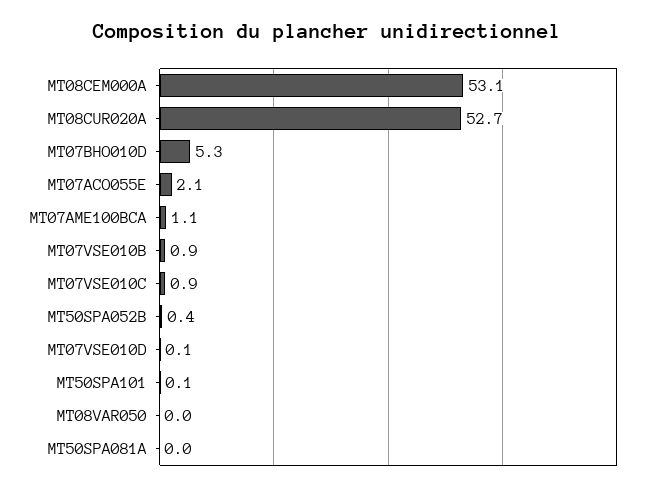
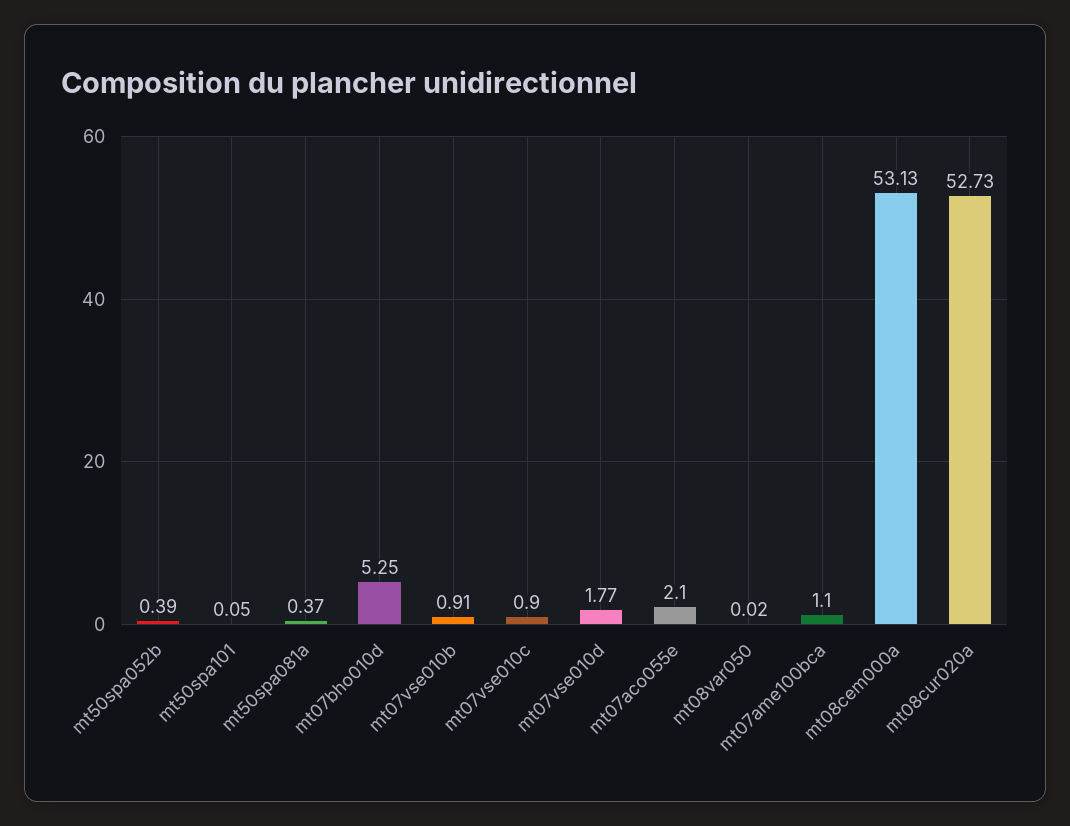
MT07VSE010D: 0.1 -> 1.77
MT50SPA081A: 0 -> 0.37

